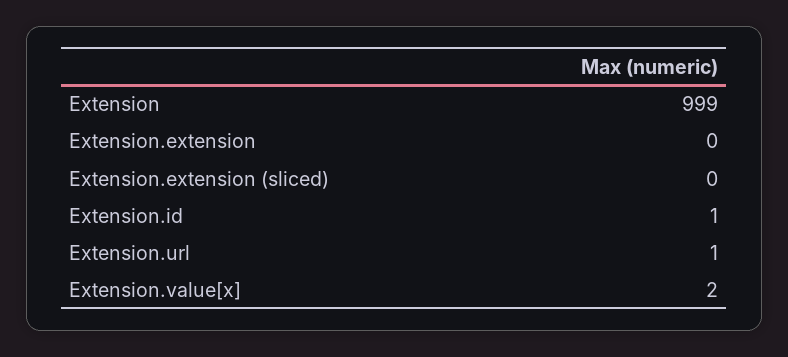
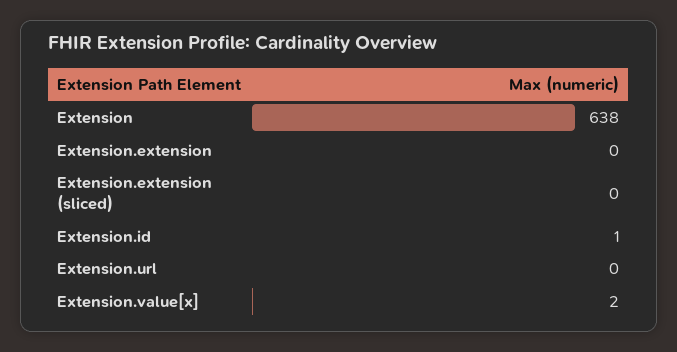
Extension: 999 -> 638
Extension.url: 1 -> 0

